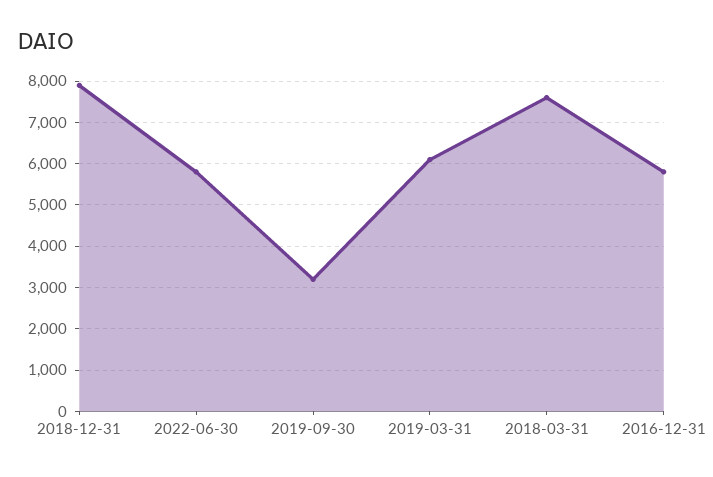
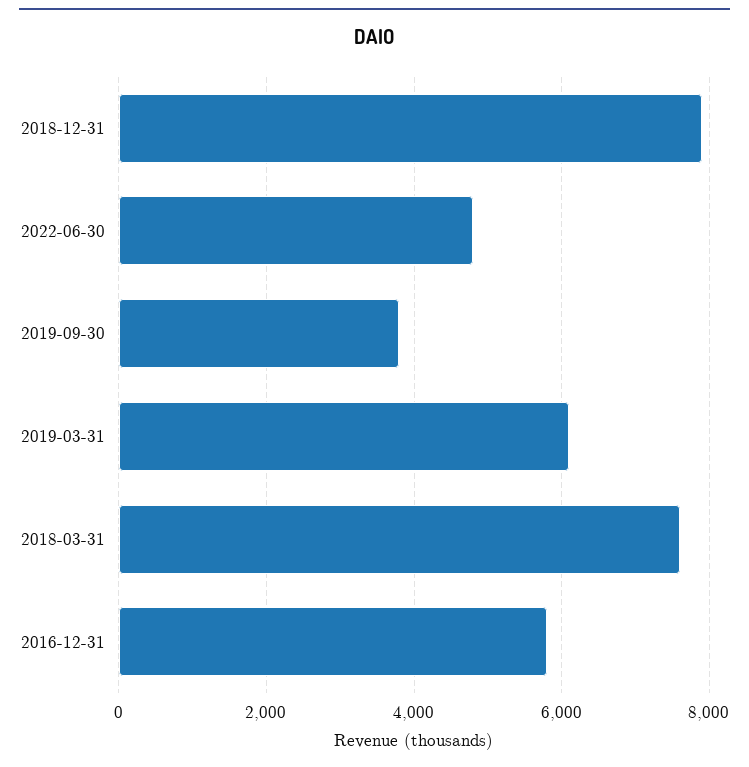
2022-06-30: 5800 -> 4800
2019-09-30: 3200 -> 3800

